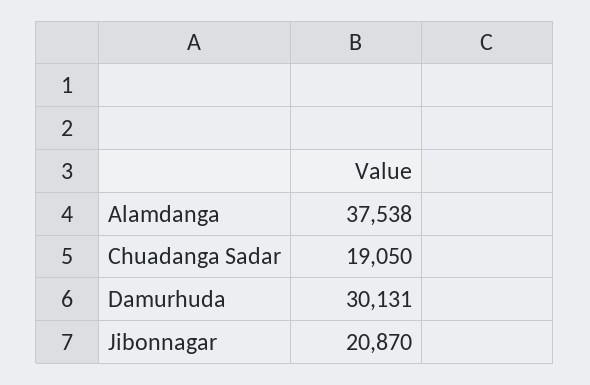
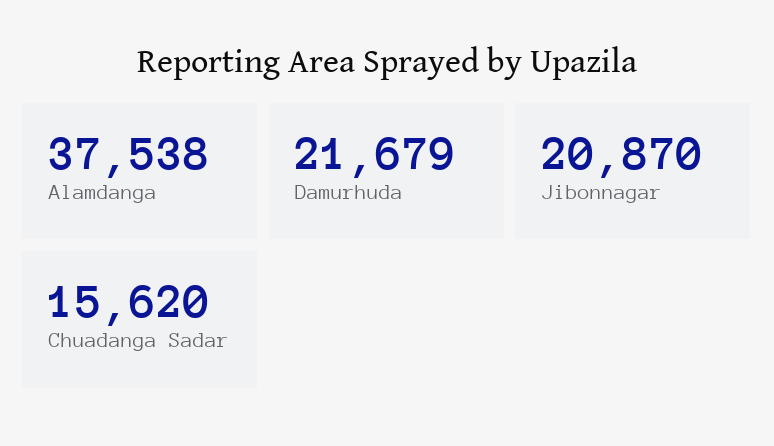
Chuadanga Sadar: 19050 -> 15620
Damurhuda: 30131 -> 21679

